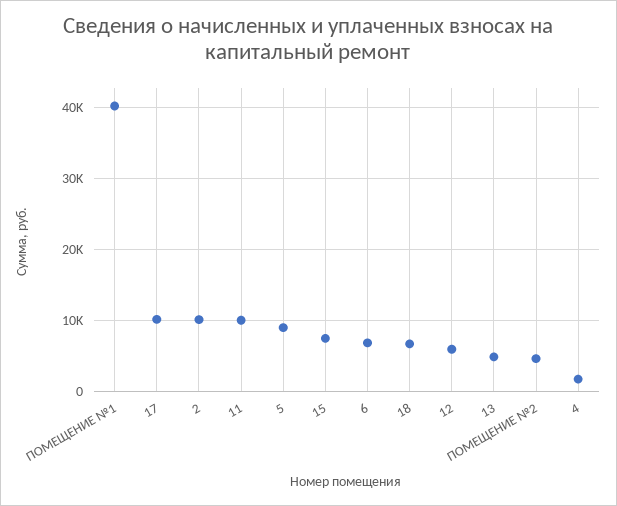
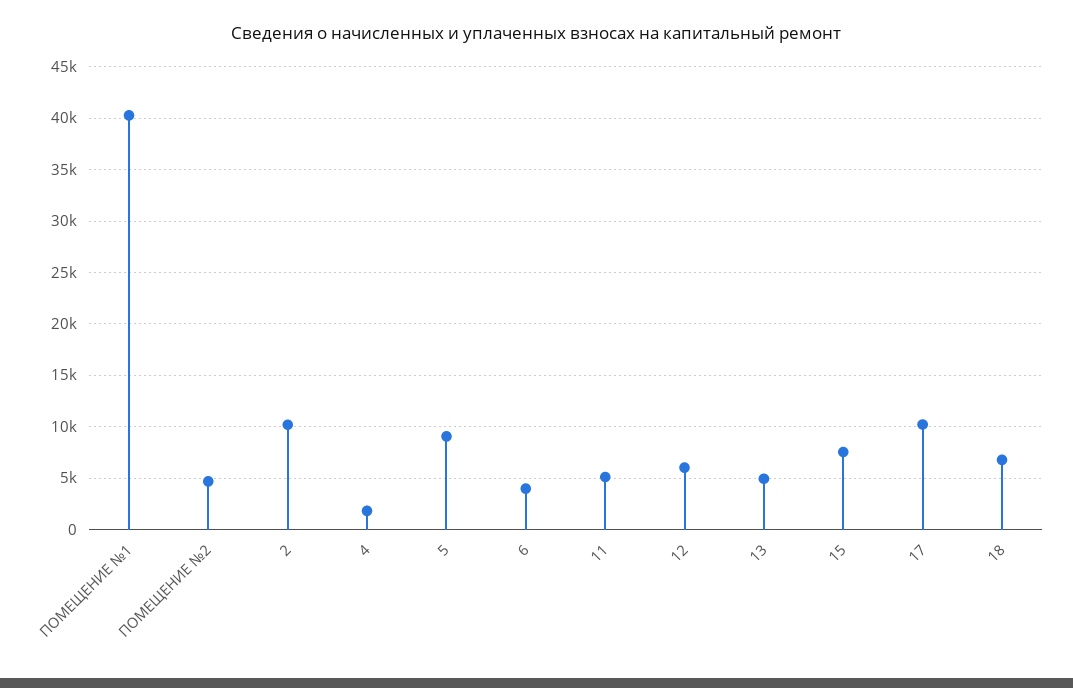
11: 10000 -> 5000
6: 7000 -> 4000

